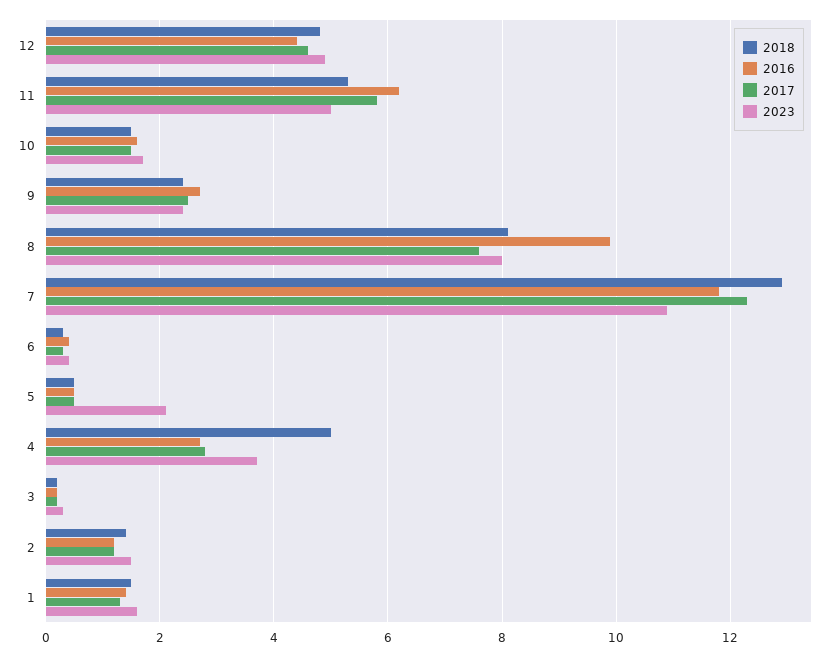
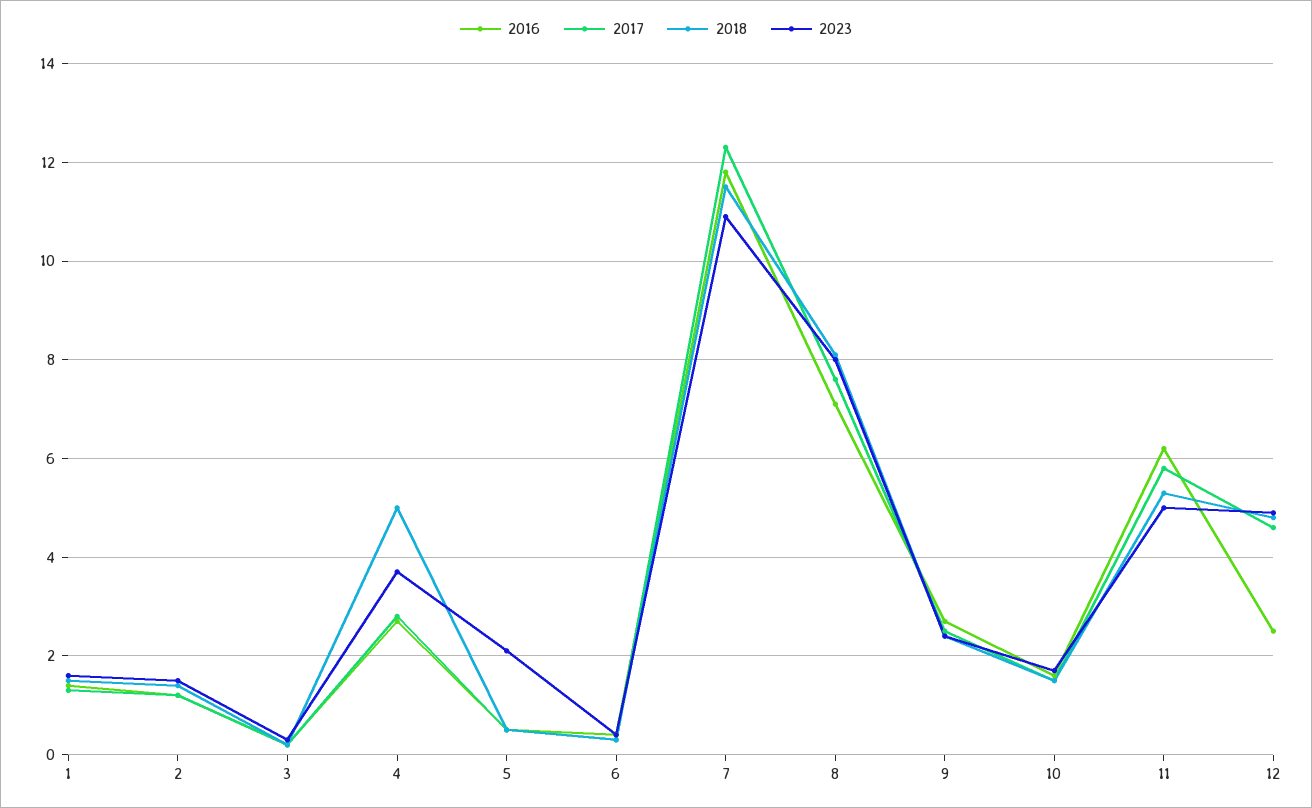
2016, 12: 4.5 -> 2.5
2016, 8: 10 -> 7
2018, 7: 13 -> 11.5

